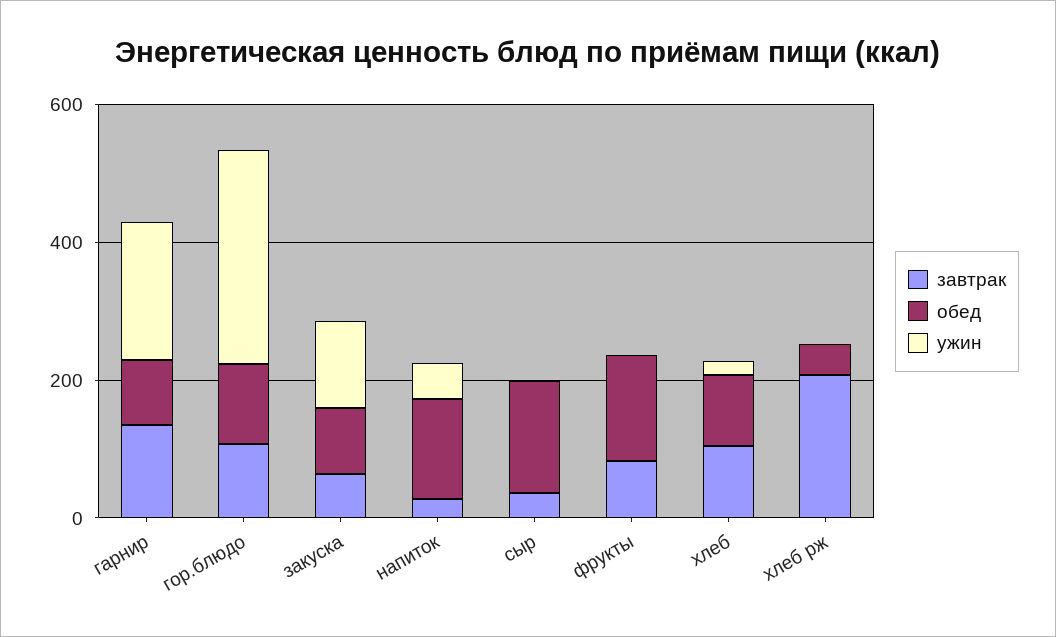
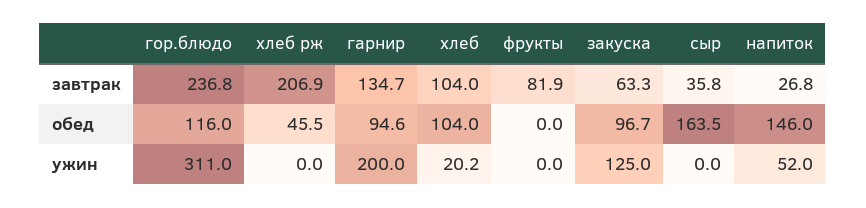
завтрак, гор.блюдо: 100 -> 236.8
обед, фрукты: 150 -> 0

